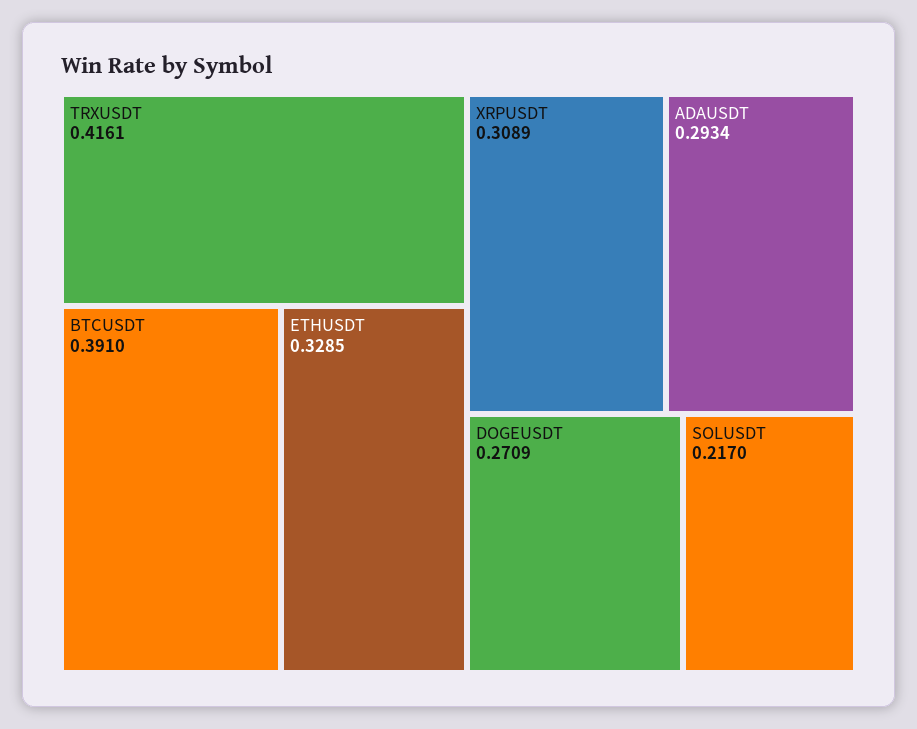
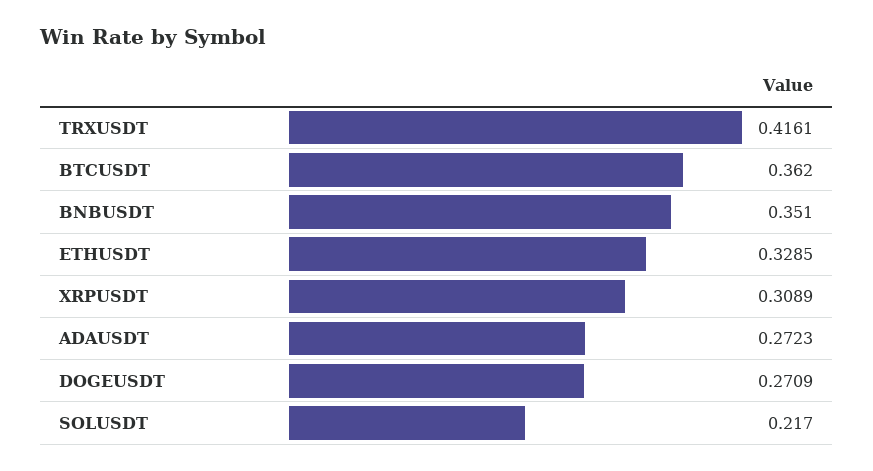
BTCUSDT: 0.391 -> 0.362
ADAUSDT: 0.2934 -> 0.2723
BNBUSDT: none -> 0.351

